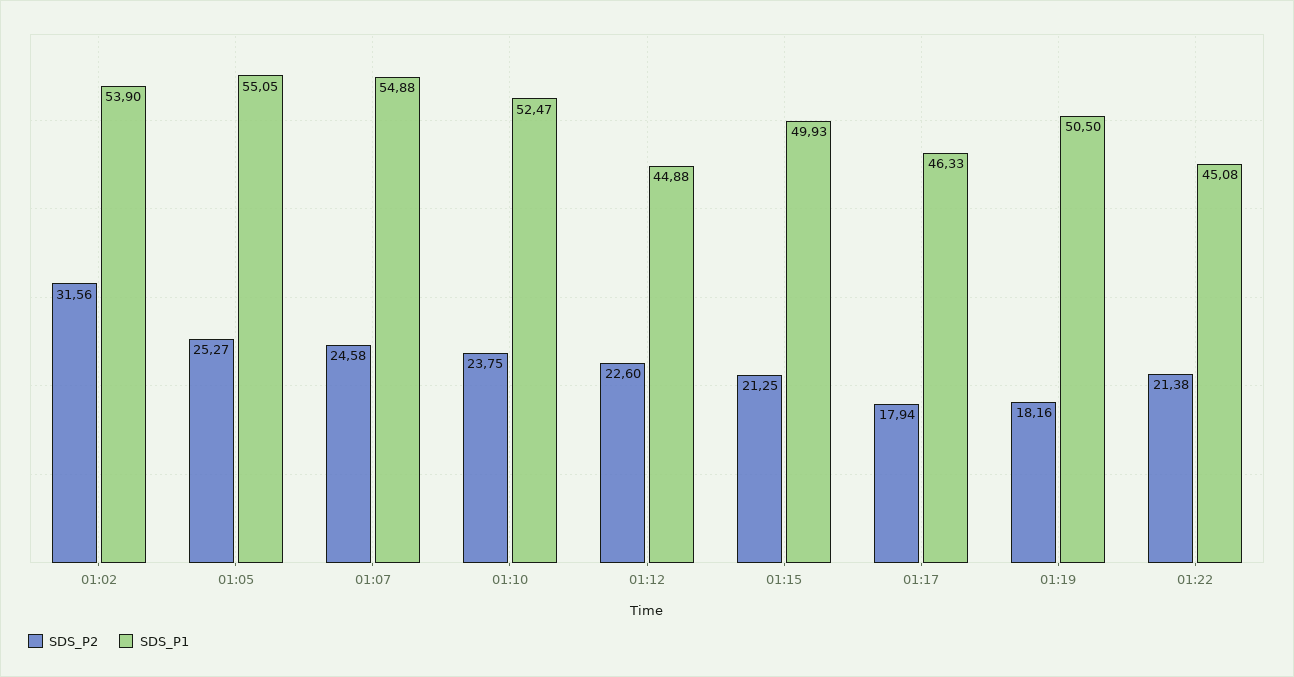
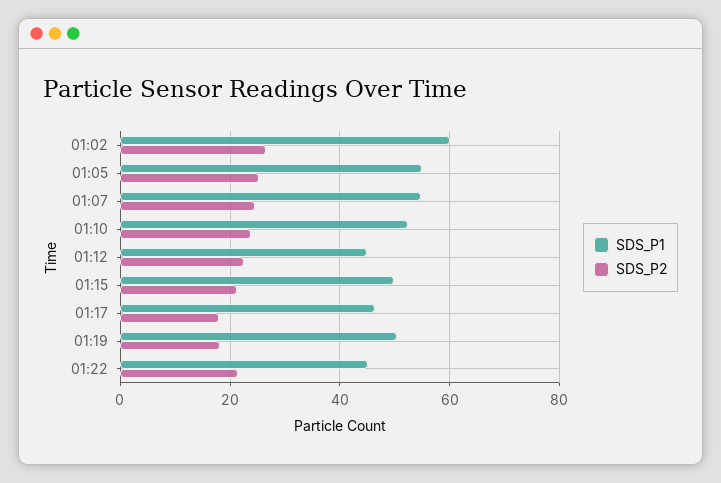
SDS_P2, 01:02: 31.56 -> 26
SDS_P1, 01:02: 53.9 -> 60

